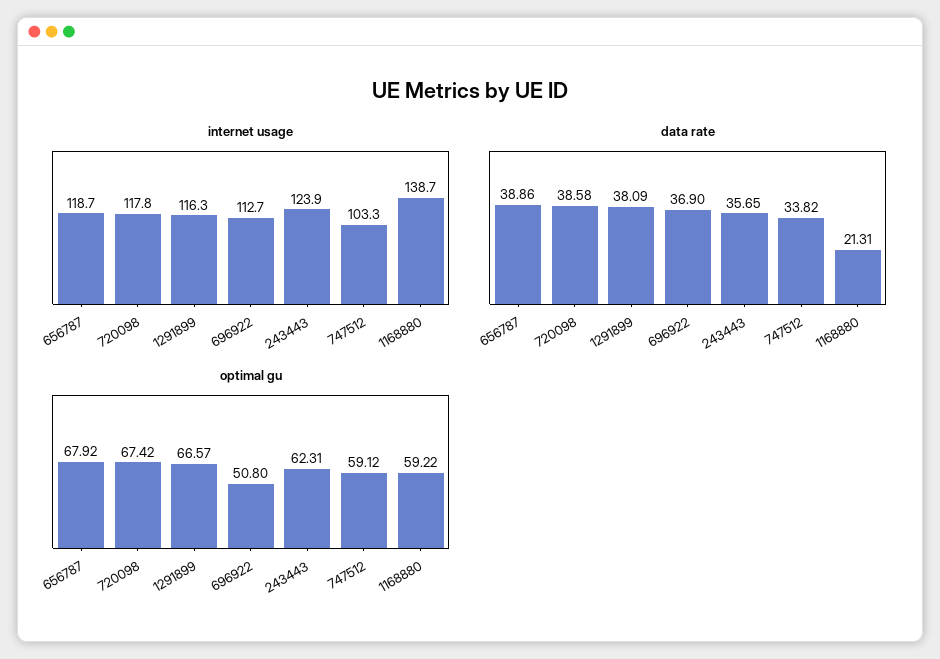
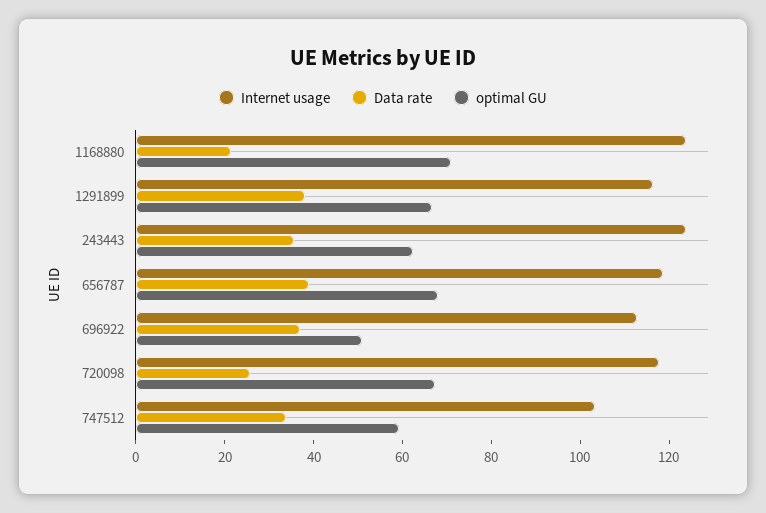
internet usage, 1168880: 138.7 -> 125
data rate, 720098: 38.58 -> 25
optimal gu, 1168880: 59.22 -> 70

